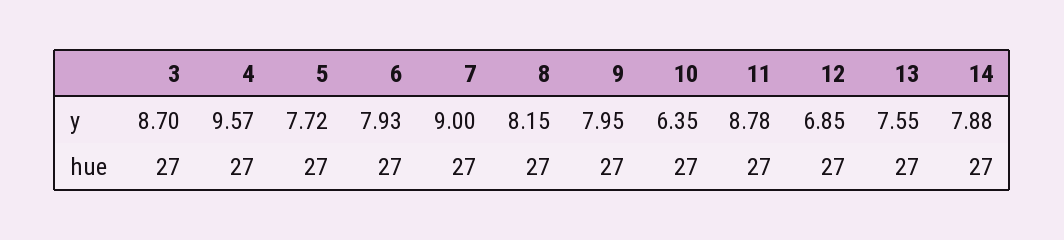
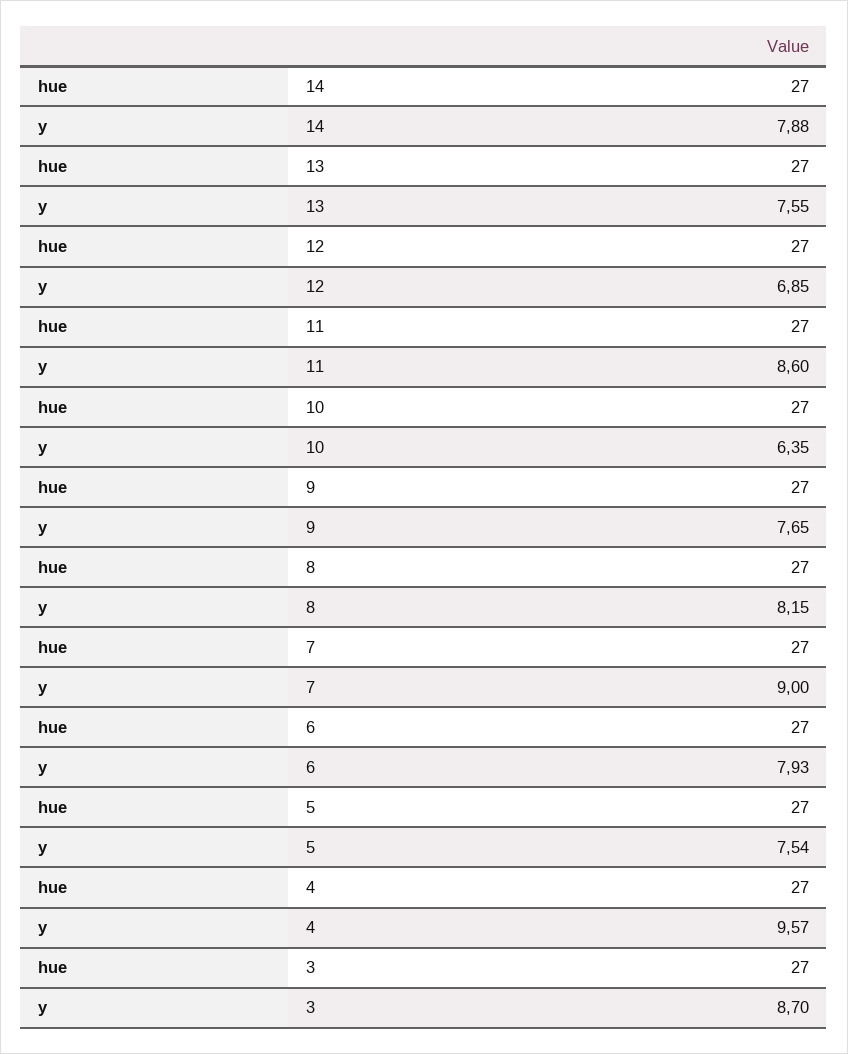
5, y: 7.72 -> 7.54
9, y: 7.95 -> 7.65
11, y: 8.78 -> 8.6

